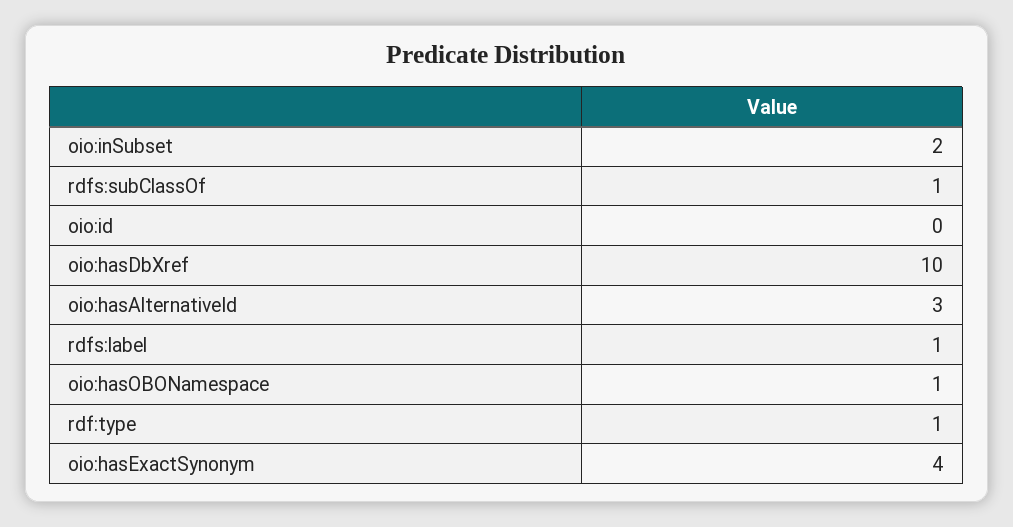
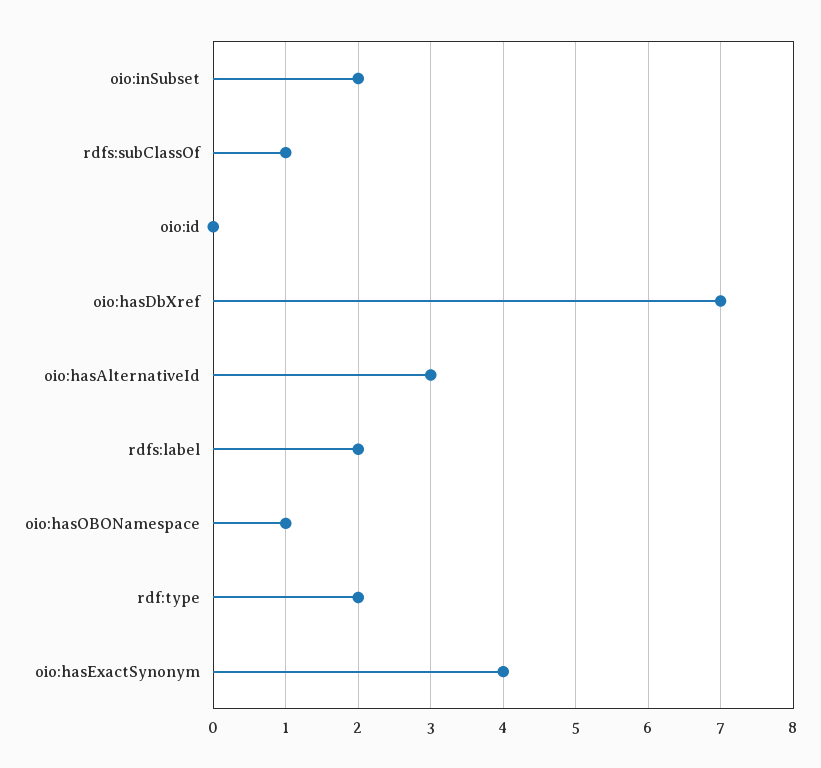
oio:hasDbXref: 10 -> 7
rdfs:label: 1 -> 2
rdf:type: 1 -> 2

